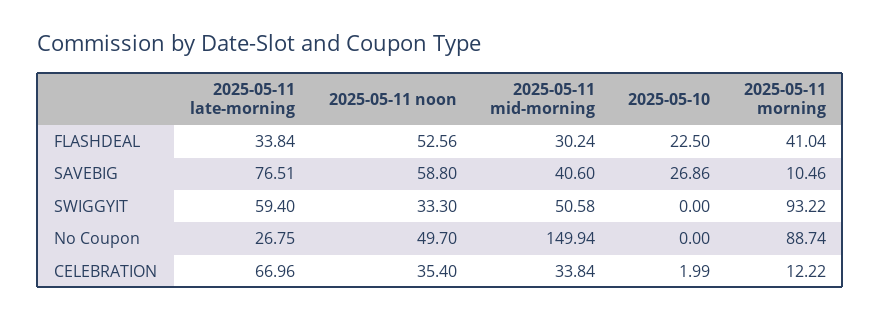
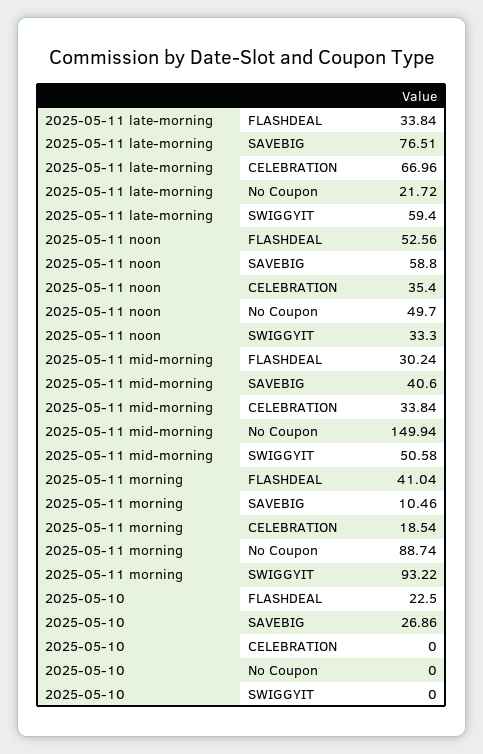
2025-05-11 late-morning, No Coupon: 26.75 -> 21.72
2025-05-10, CELEBRATION: 1.99 -> 0
2025-05-11 morning, CELEBRATION: 12.22 -> 18.54

